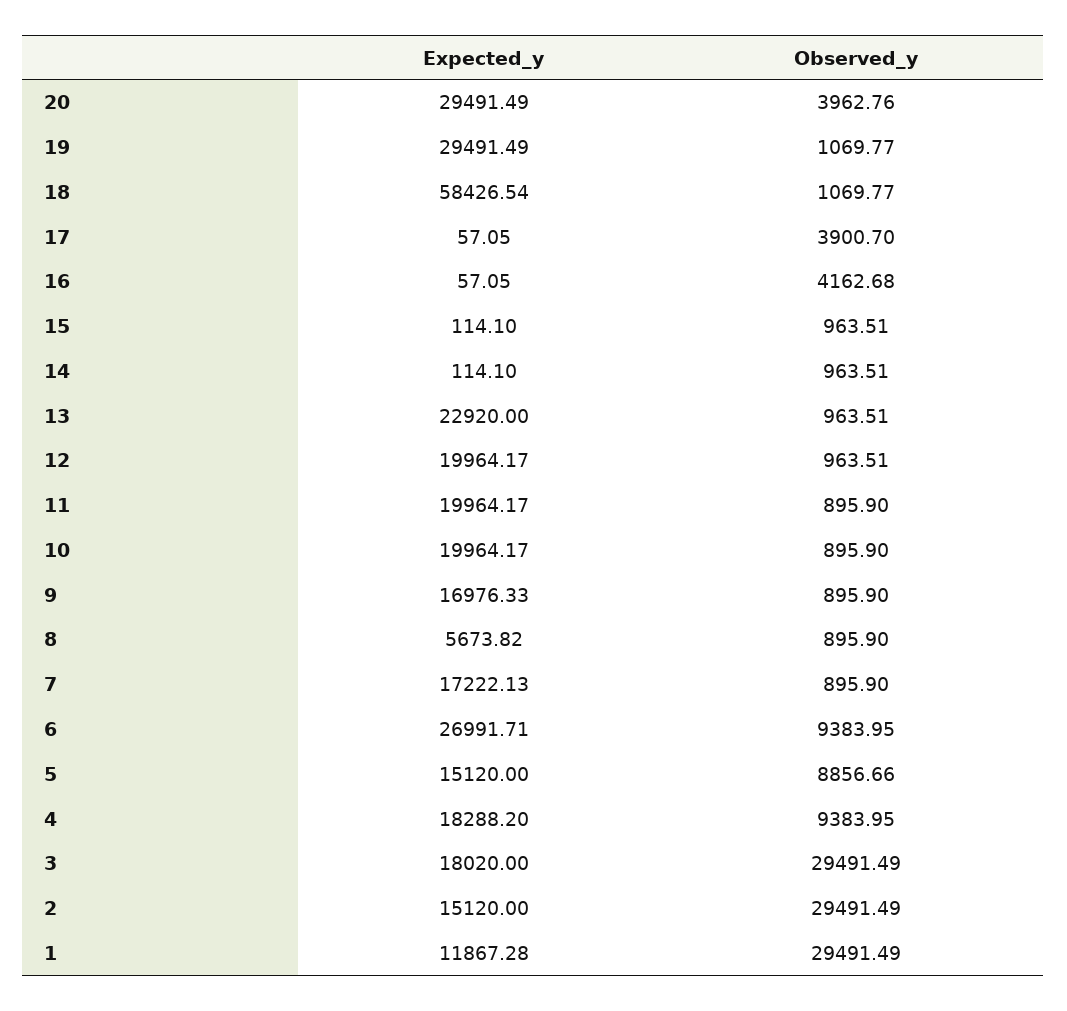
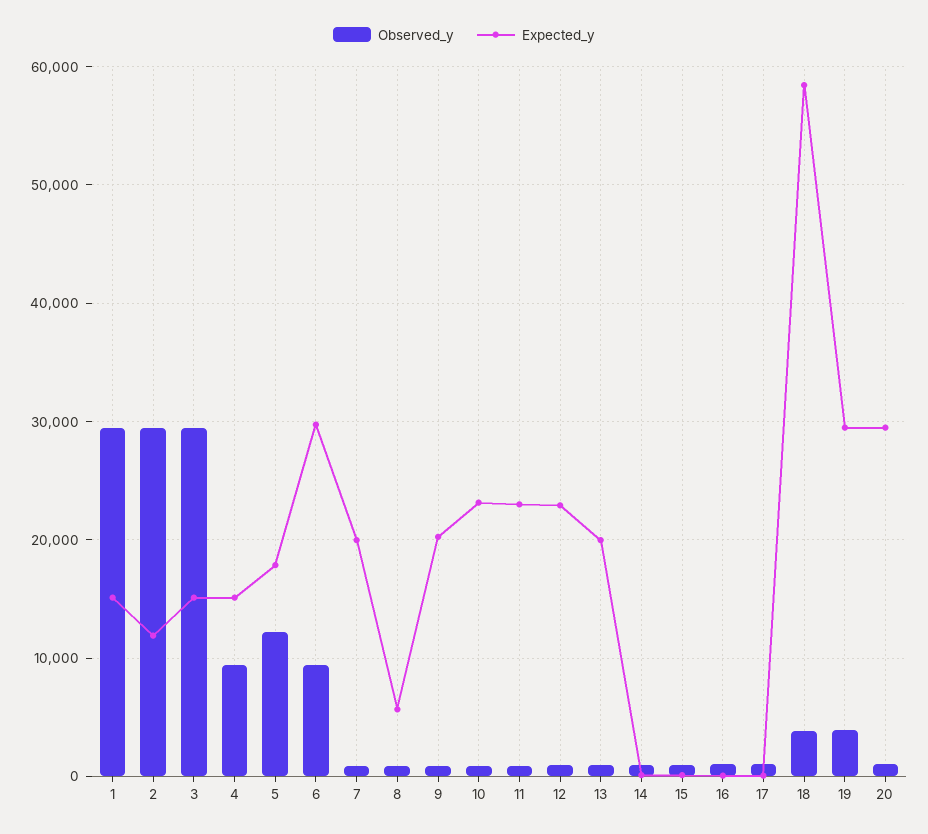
Observed_y, 20: 3962.76 -> 1000
Observed_y, 19: 1069.77 -> 4000
Observed_y, 18: 1069.77 -> 4000
Observed_y, 17: 3900.7 -> 1000
Observed_y, 16: 4162.68 -> 1000
Expected_y, 13: 22920 -> 20000
Expected_y, 12: 19964.17 -> 23000
Expected_y, 11: 19964.17 -> 23000
Expected_y, 10: 19964.17 -> 23000
Expected_y, 9: 16976.33 -> 20000
Expected_y, 7: 17222.13 -> 20000
Expected_y, 6: 26991.71 -> 30000
Expected_y, 5: 15120 -> 18000
Observed_y, 5: 8856.66 -> 12000
Expected_y, 4: 18288.2 -> 15000
Expected_y, 3: 18020 -> 15000
Expected_y, 2: 15120 -> 12000
Expected_y, 1: 11867.28 -> 15000

